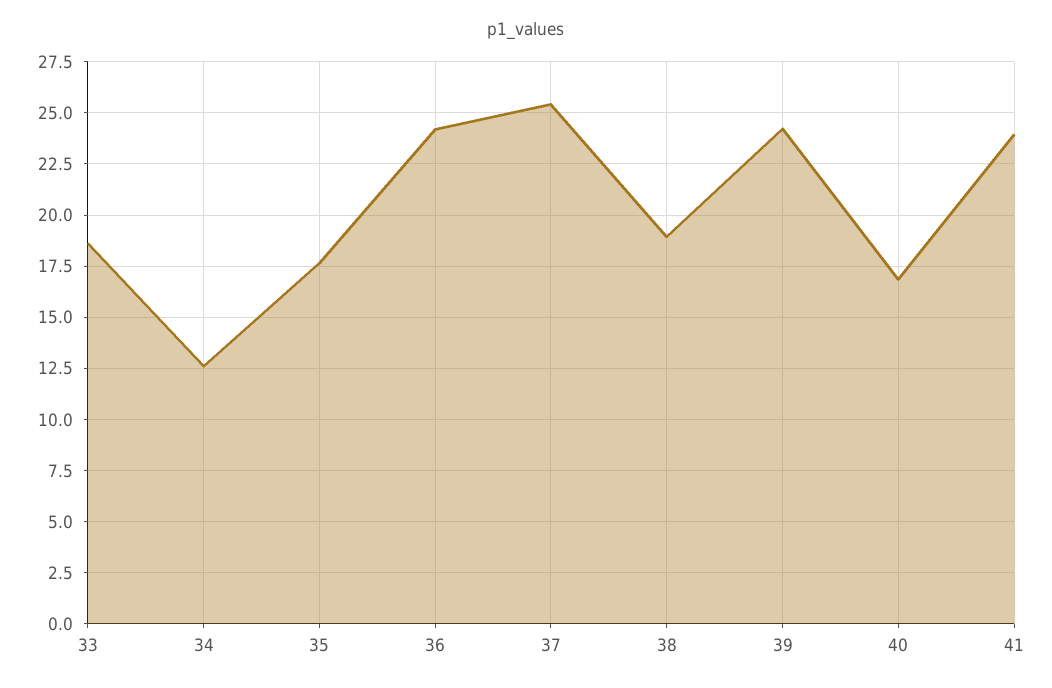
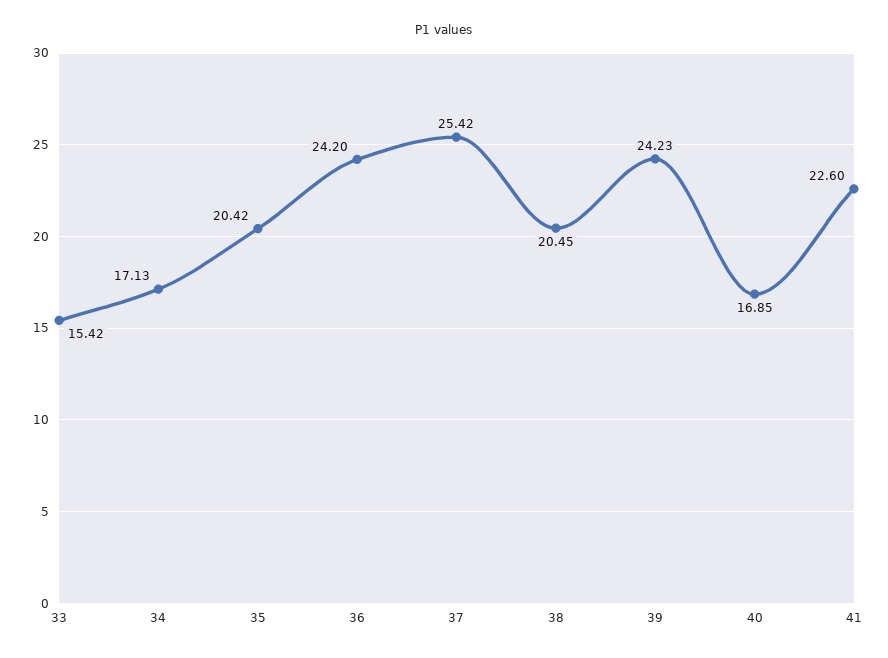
33: 18.5 -> 15.42
34: 12.5 -> 17.13
35: 17.5 -> 20.42
38: 19 -> 20.45
41: 24 -> 22.6

